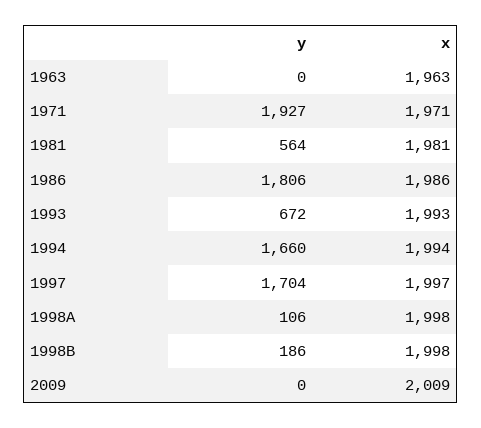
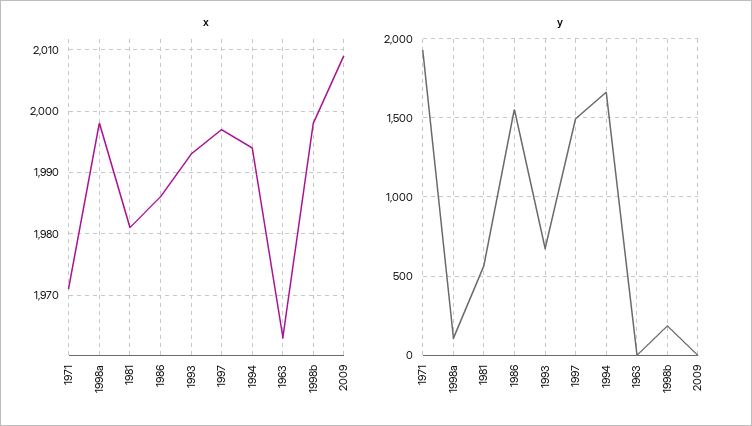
y, 1986: 1806 -> 1550
y, 1997: 1704 -> 1500

